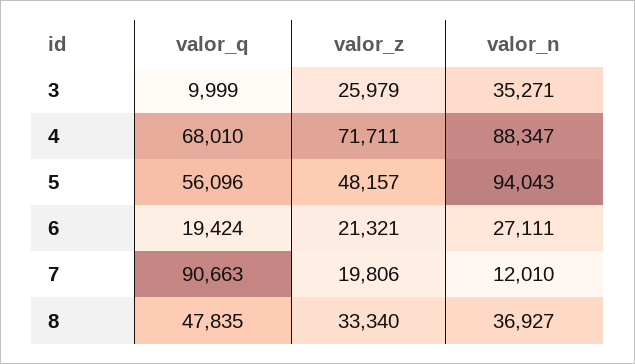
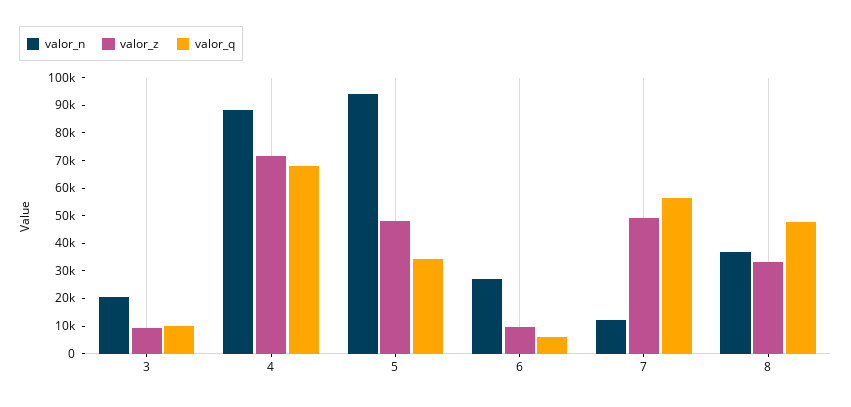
valor_z, 3: 25979 -> 10000
valor_n, 3: 35271 -> 20000
valor_q, 5: 56096 -> 35000
valor_q, 6: 19424 -> 5000
valor_z, 6: 21321 -> 10000
valor_q, 7: 90663 -> 55000
valor_z, 7: 19806 -> 50000

